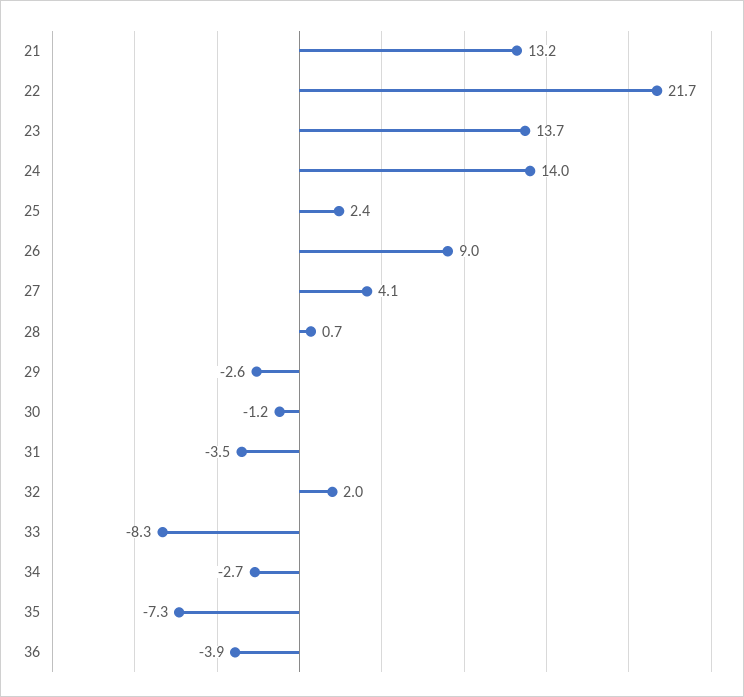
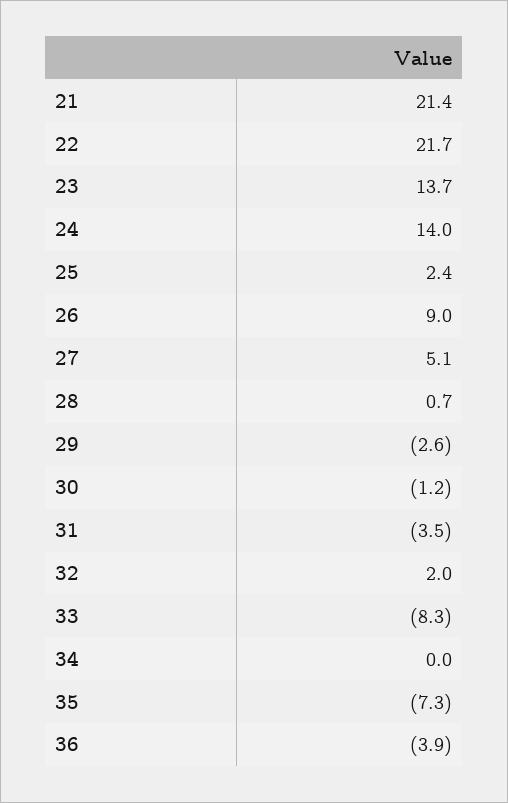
21: 13.2 -> 21.4
27: 4.1 -> 5.1
34: -2.7 -> 0

